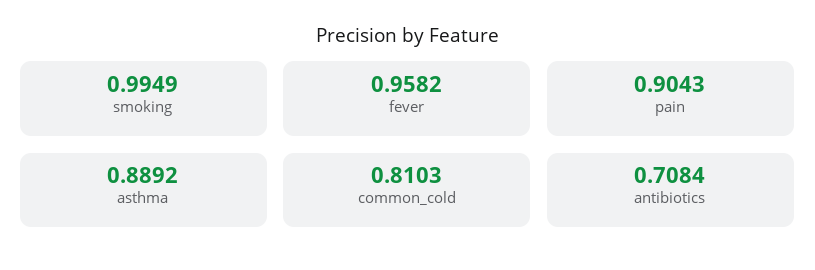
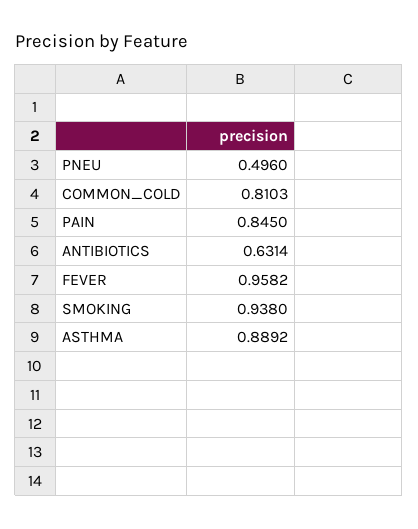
smoking: 0.9949 -> 0.938
pain: 0.9043 -> 0.845
antibiotics: 0.7084 -> 0.6314
PNEU: none -> 0.496

